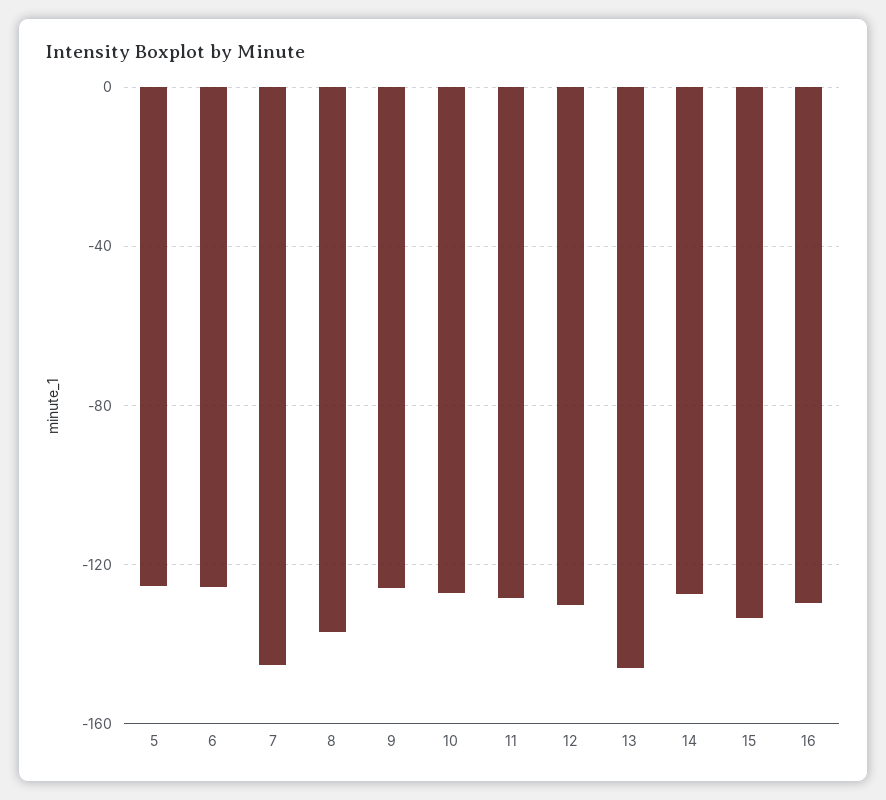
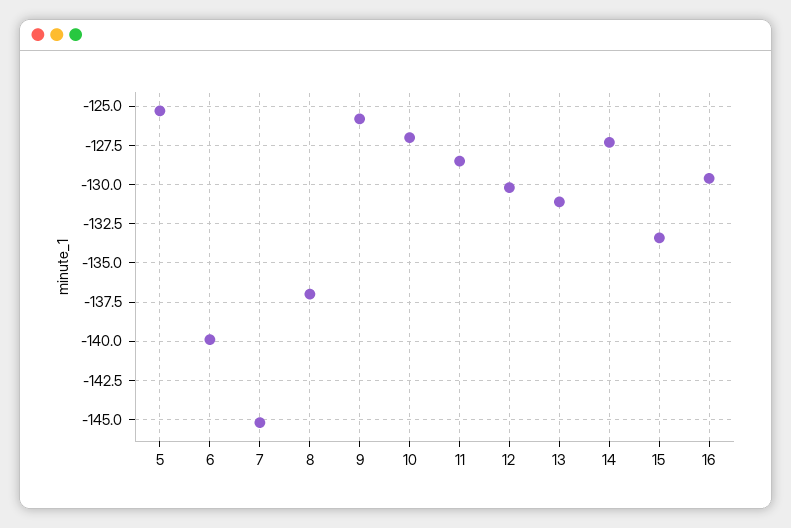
6: -125 -> -140
13: -145 -> -131

